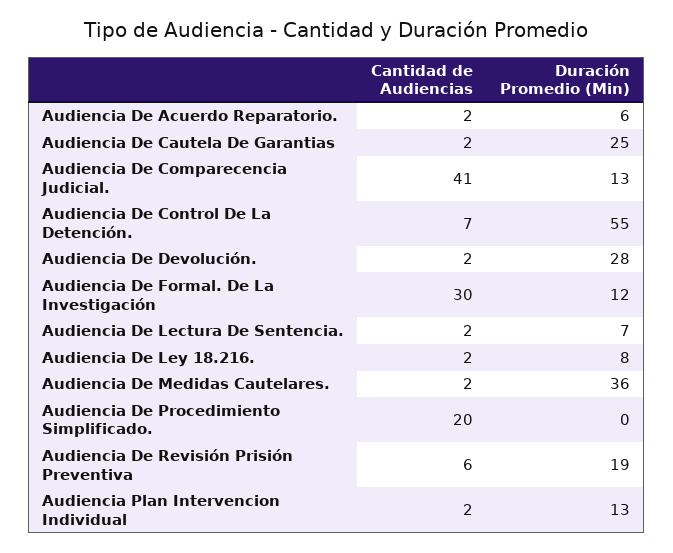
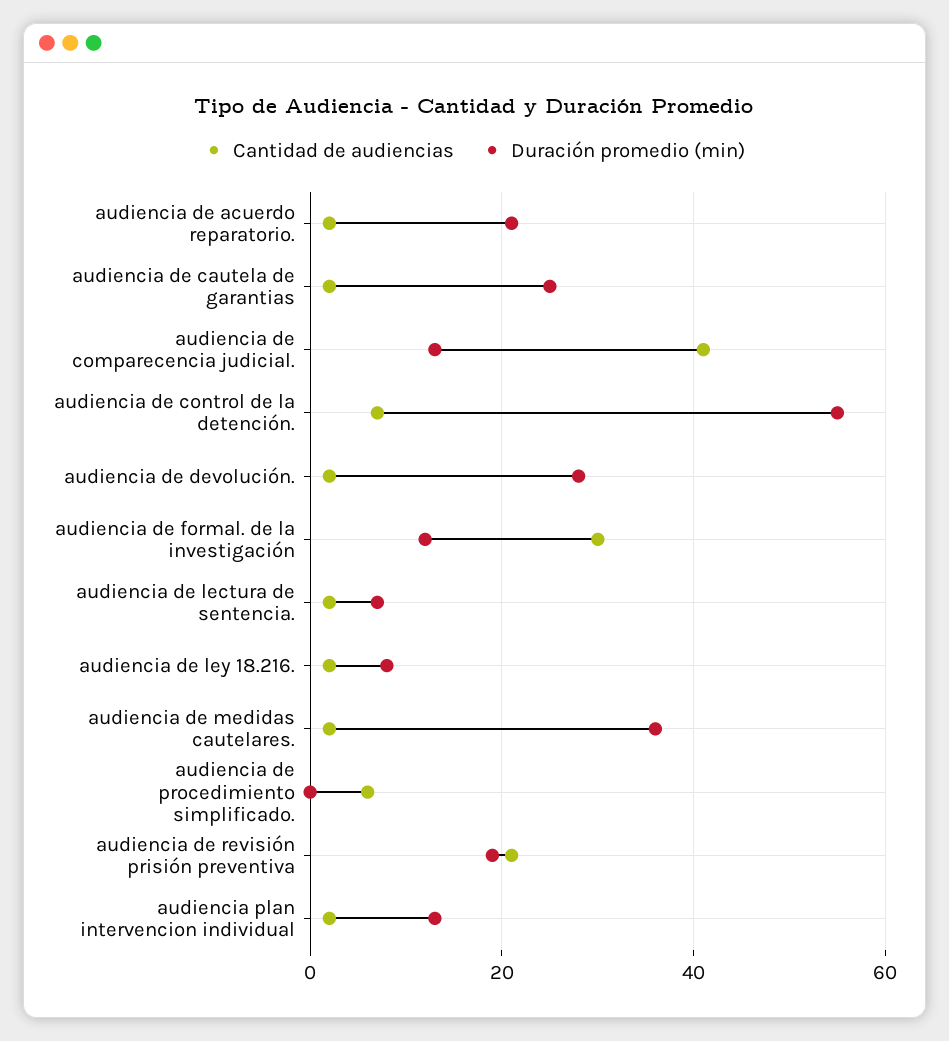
Duración Promedio (Min), Audiencia De Acuerdo Reparatorio.: 6 -> 20
Cantidad de Audiencias, Audiencia De Procedimiento Simplificado.: 20 -> 5
Cantidad de Audiencias, Audiencia De Revisión Prisión Preventiva: 6 -> 20

